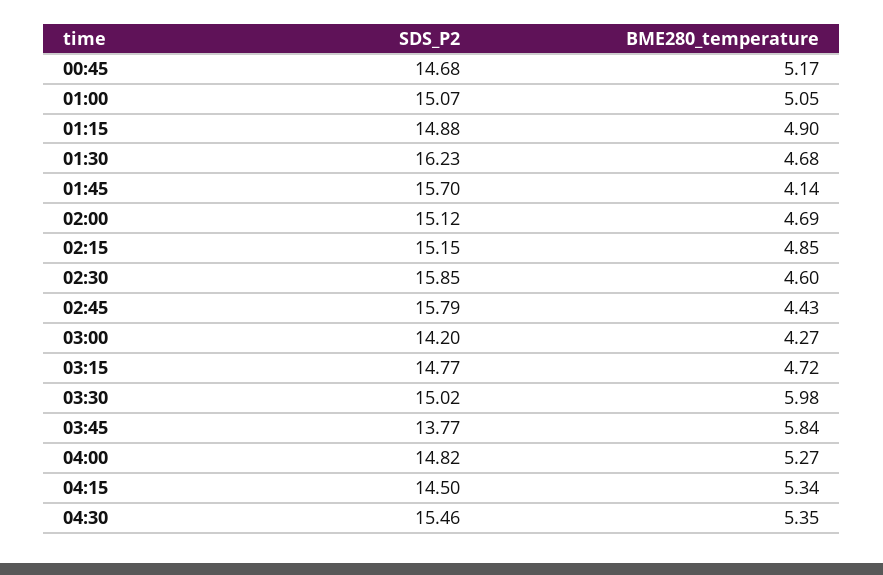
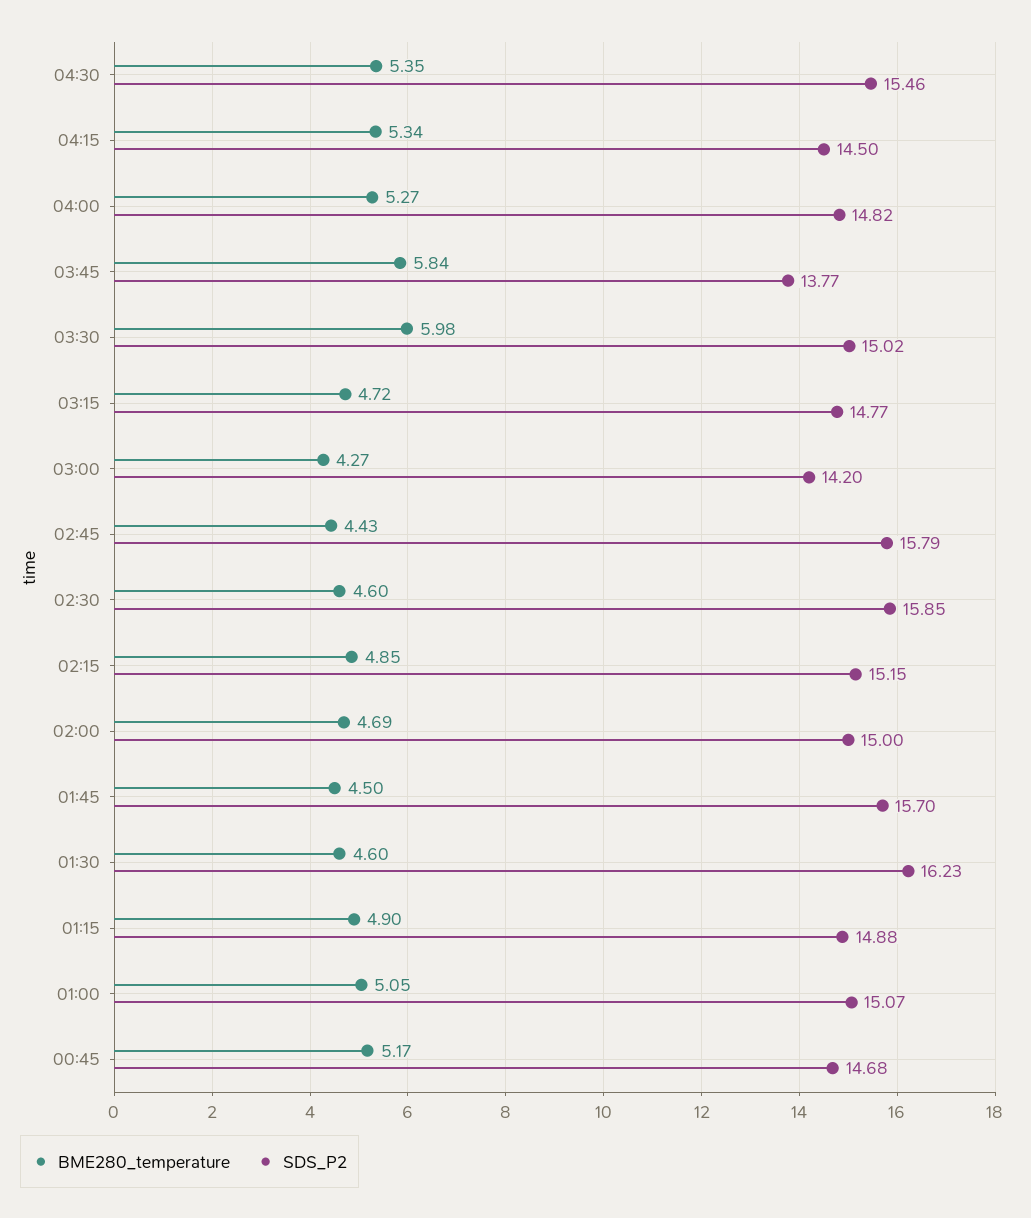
BME280_temperature, 01:30: 4.68 -> 4.6
BME280_temperature, 01:45: 4.14 -> 4.5
SDS_P2, 02:00: 15.12 -> 15

